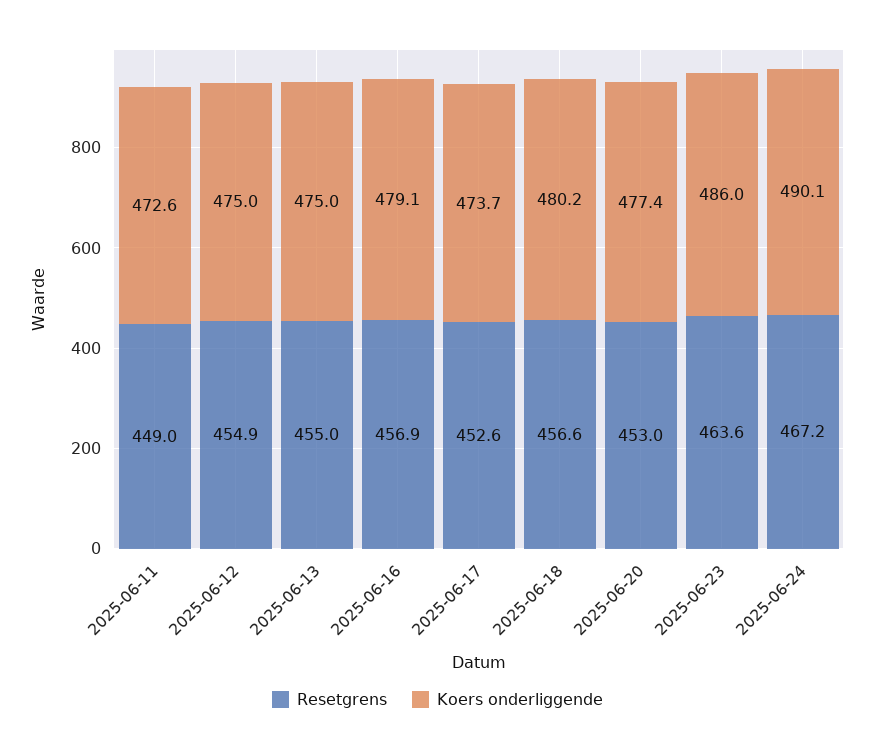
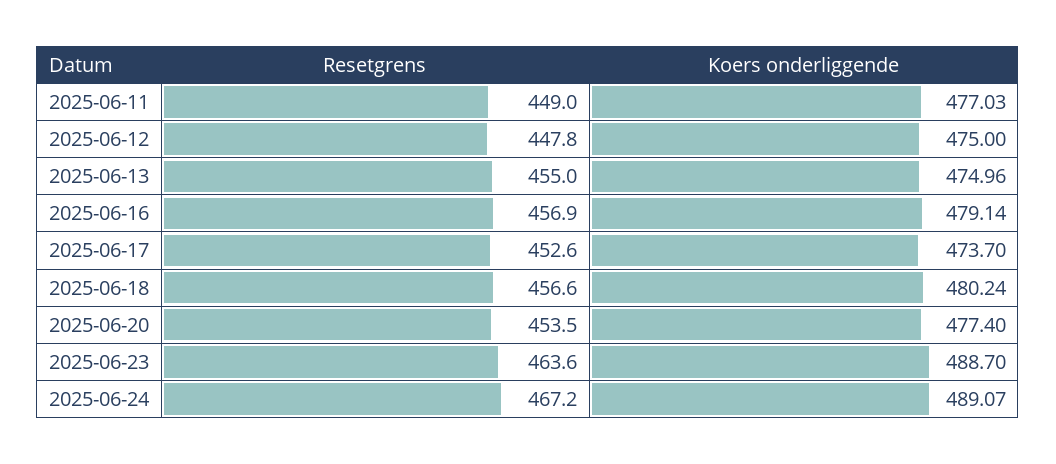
Koers onderliggende, 2025-06-11: 472.6 -> 477.03
Resetgrens, 2025-06-12: 454.9 -> 447.8
Resetgrens, 2025-06-20: 453 -> 453.5
Koers onderliggende, 2025-06-23: 486 -> 488.7
Koers onderliggende, 2025-06-24: 490.1 -> 489.07

